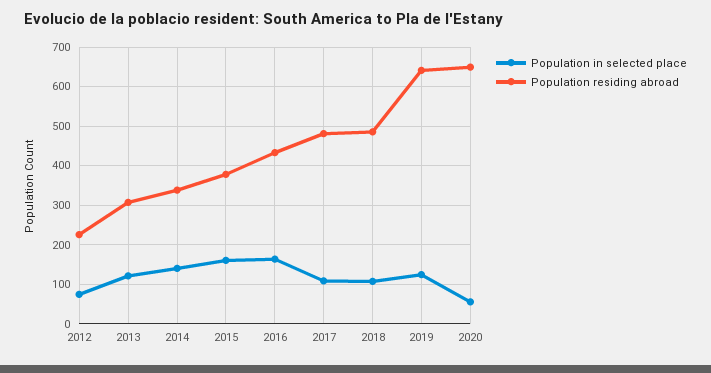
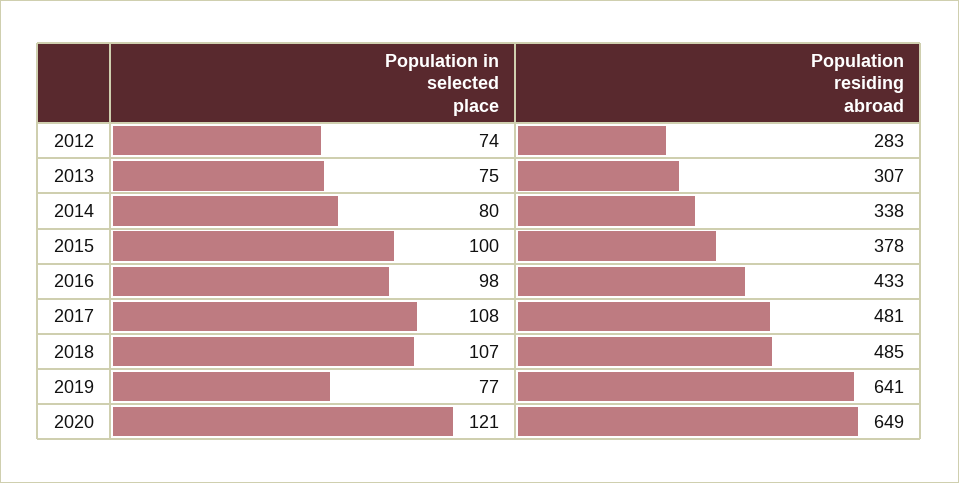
Population residing abroad, 2012: 220 -> 283
Population in selected place, 2013: 120 -> 75
Population in selected place, 2014: 140 -> 80
Population in selected place, 2015: 160 -> 100
Population in selected place, 2016: 160 -> 98
Population in selected place, 2019: 120 -> 77
Population in selected place, 2020: 60 -> 121

